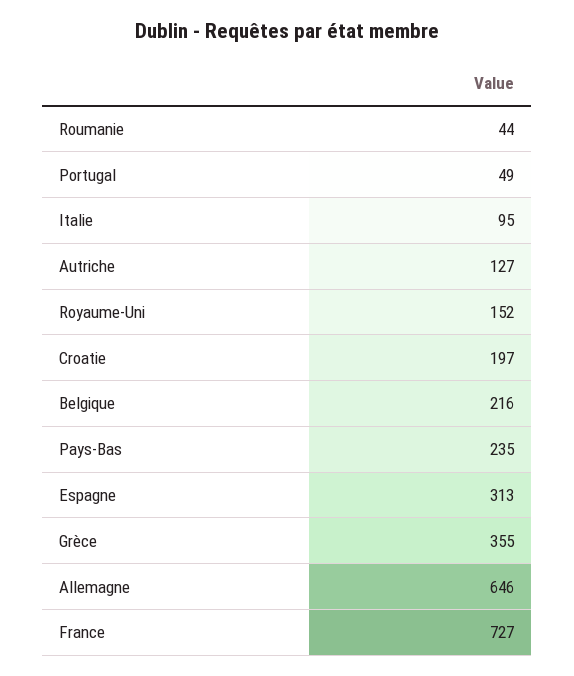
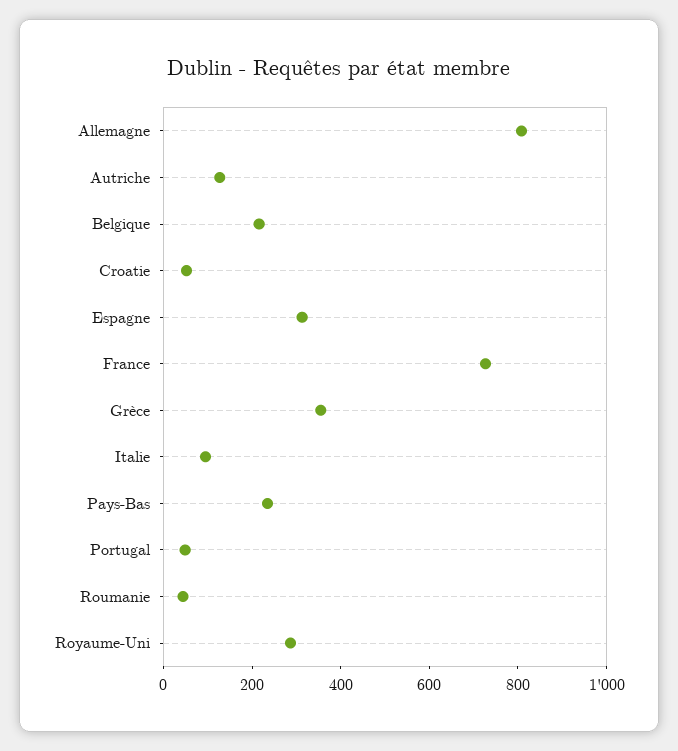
Royaume-Uni: 152 -> 300
Croatie: 197 -> 50
Allemagne: 646 -> 800

